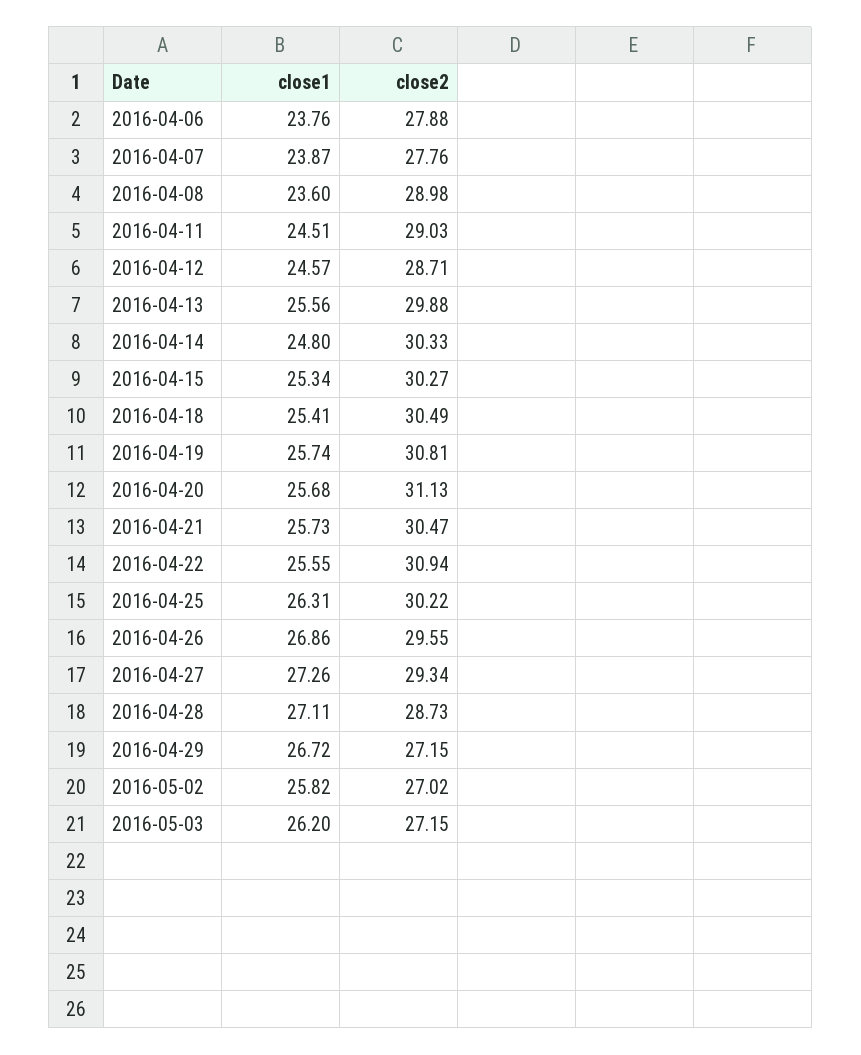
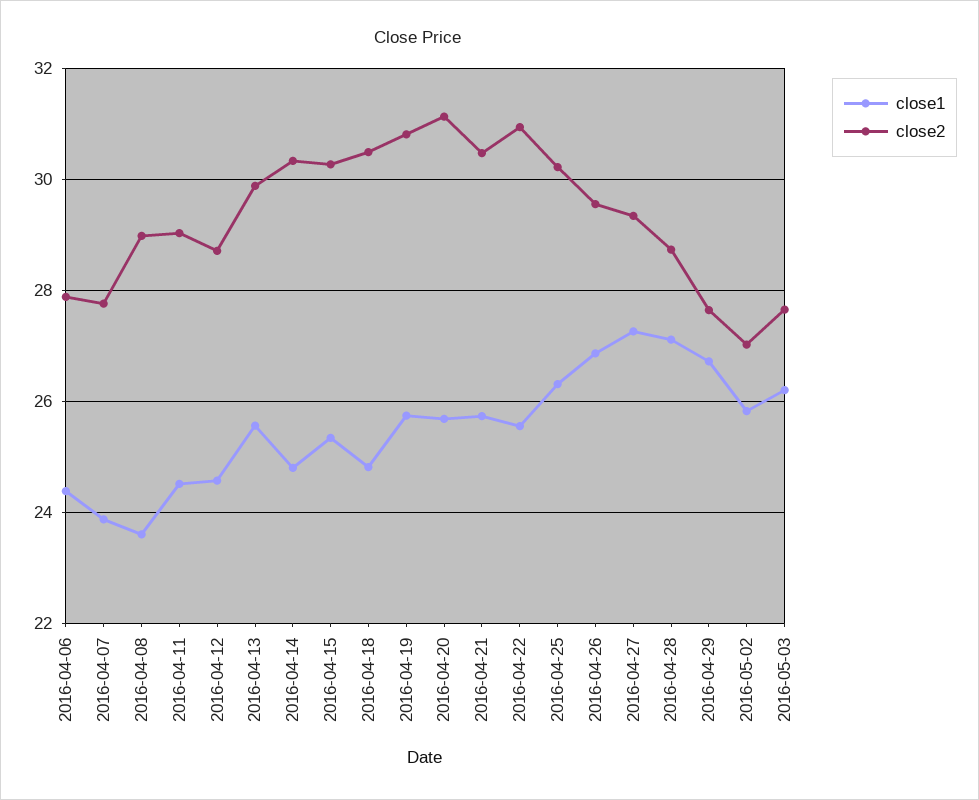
close1, 2016-04-06: 23.76 -> 24.4
close1, 2016-04-18: 25.41 -> 24.8
close2, 2016-04-29: 27.15 -> 27.6
close2, 2016-05-03: 27.15 -> 27.6

